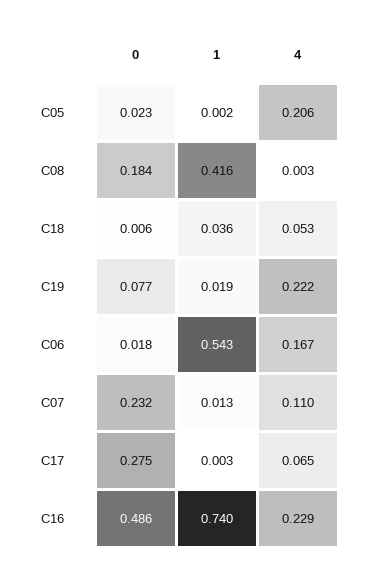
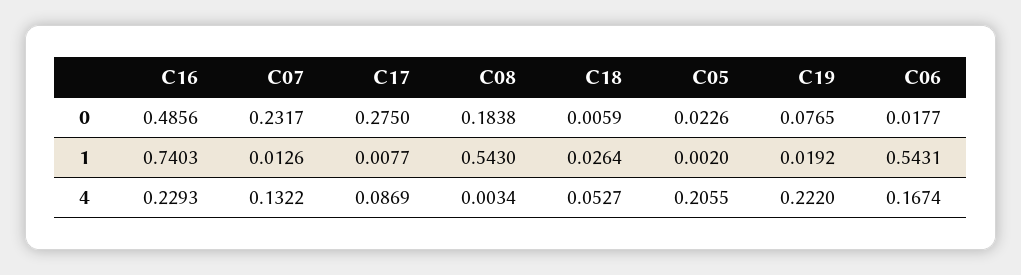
1, C08: 0.416 -> 0.543
1, C18: 0.036 -> 0.0264
4, C07: 0.11 -> 0.1322
1, C17: 0.003 -> 0.0077
4, C17: 0.065 -> 0.0869

